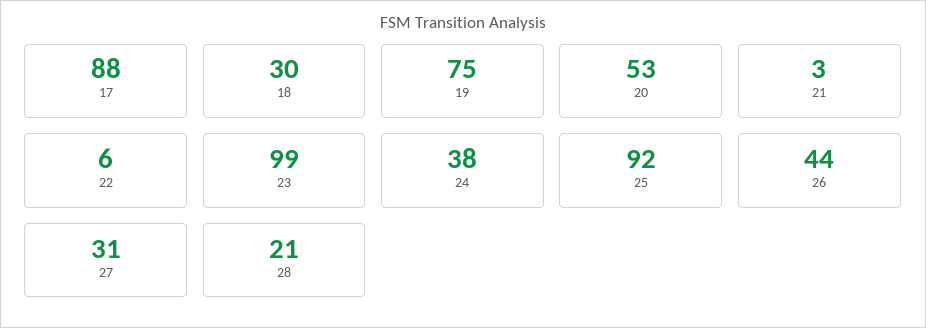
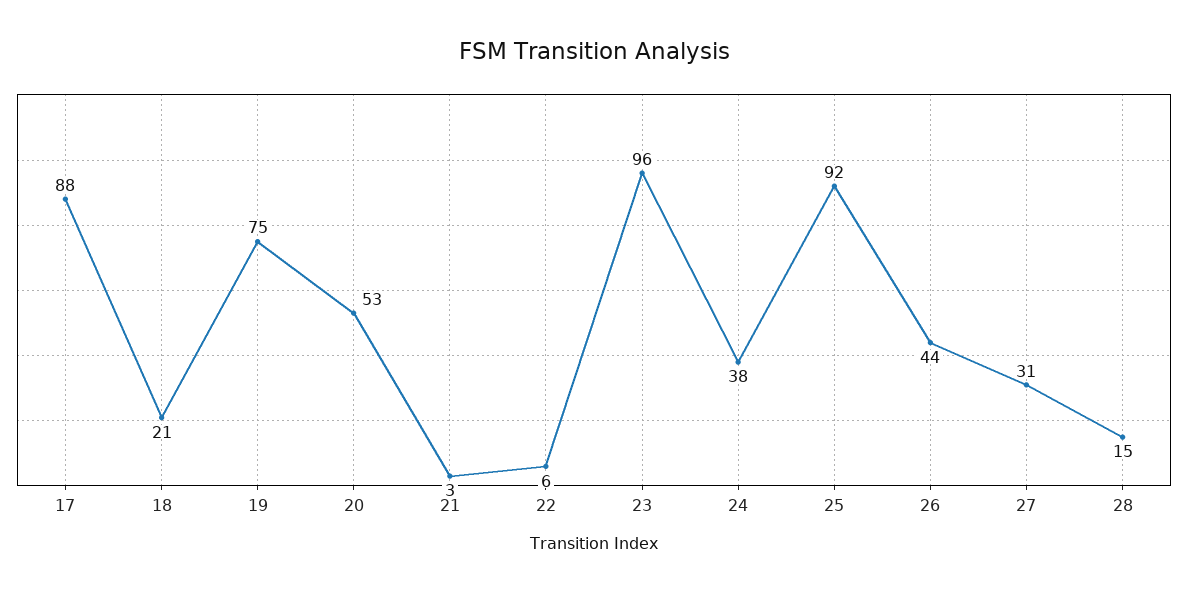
18: 30 -> 21
23: 99 -> 96
28: 21 -> 15

